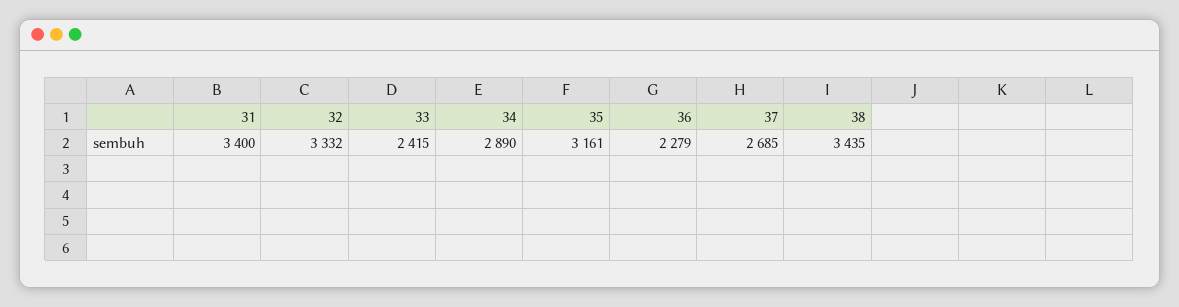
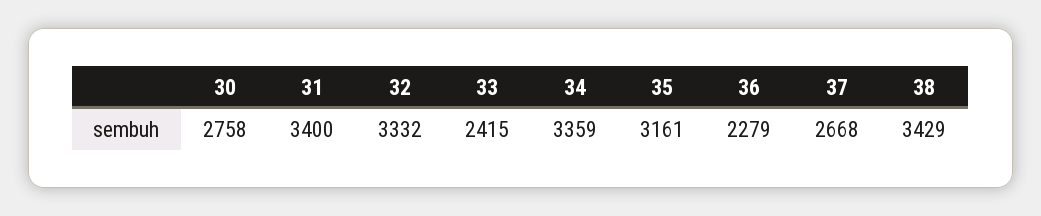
34: 2890 -> 3359
37: 2685 -> 2668
38: 3435 -> 3429
30: none -> 2758

